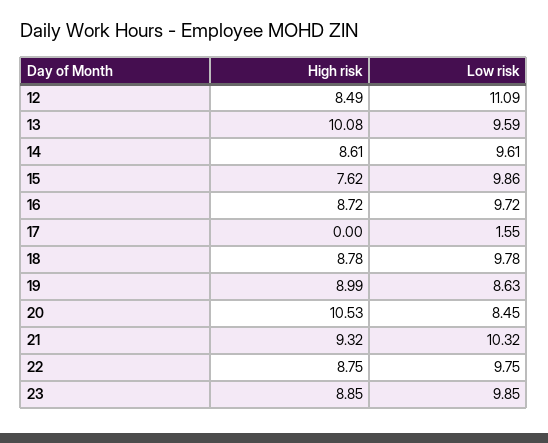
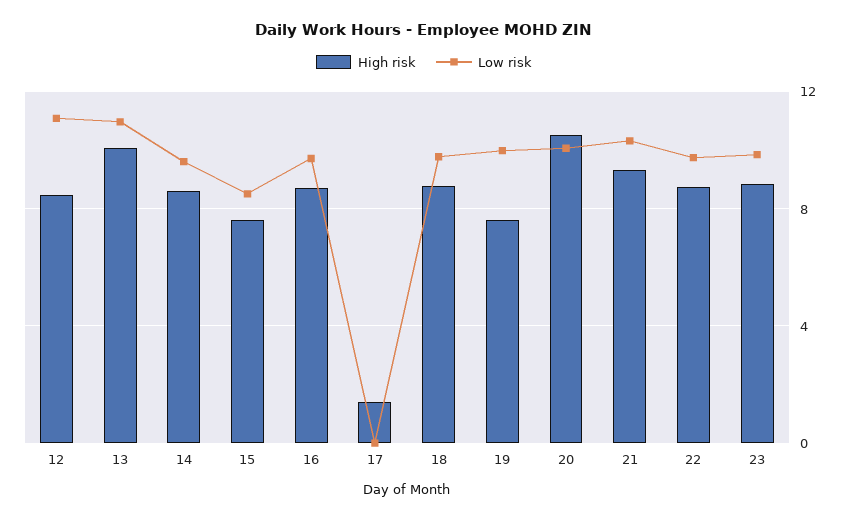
Low risk, 13: 9.59 -> 11
Low risk, 15: 9.86 -> 8.5
High risk, 17: 0 -> 1.5
Low risk, 17: 1.55 -> 0
High risk, 19: 8.99 -> 7.5
Low risk, 19: 8.63 -> 10
Low risk, 20: 8.45 -> 10

